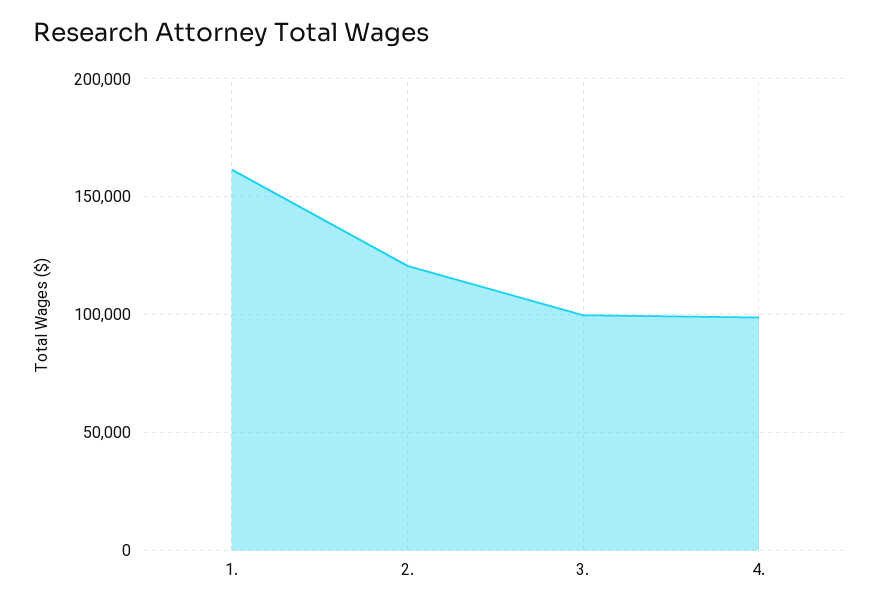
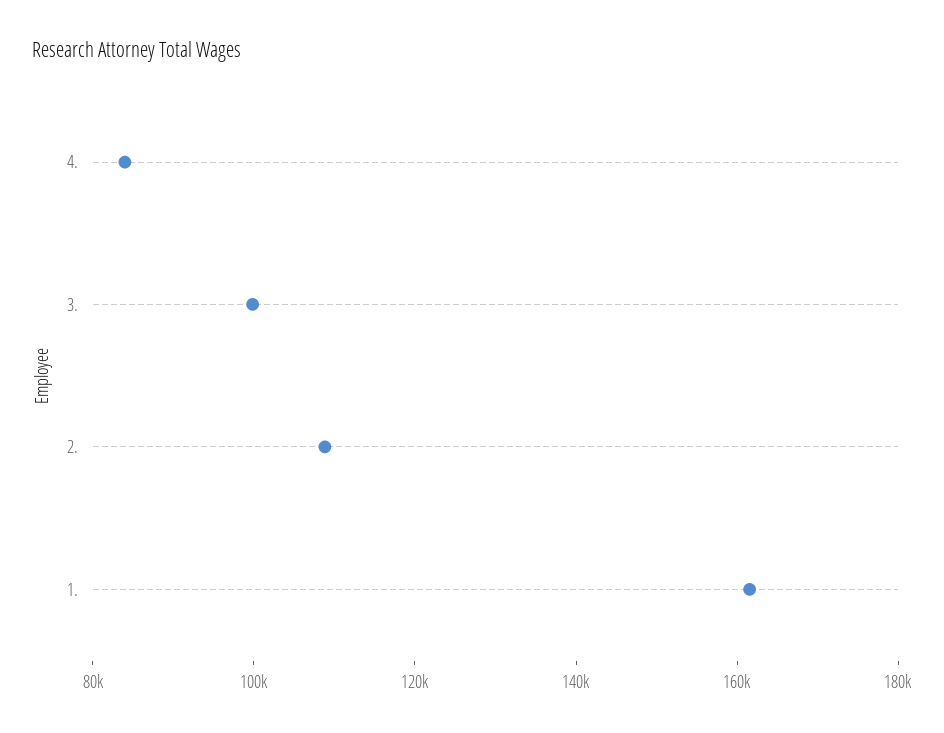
2.: 120000 -> 110000
4.: 100000 -> 85000

